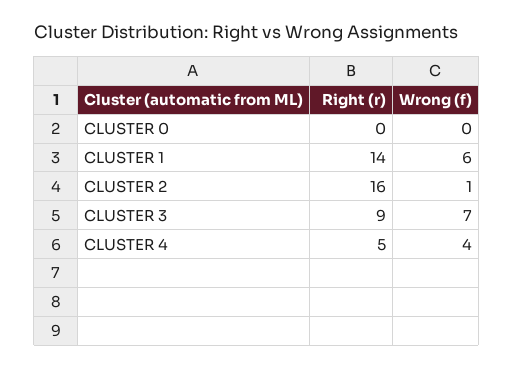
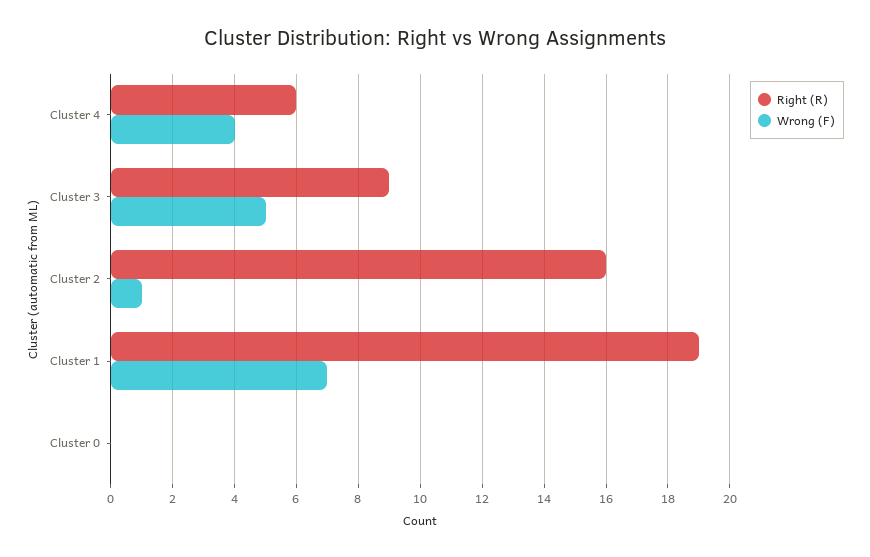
Right (r), CLUSTER 1: 14 -> 19
Wrong (f), CLUSTER 1: 6 -> 7
Wrong (f), CLUSTER 3: 7 -> 5
Right (r), CLUSTER 4: 5 -> 6

